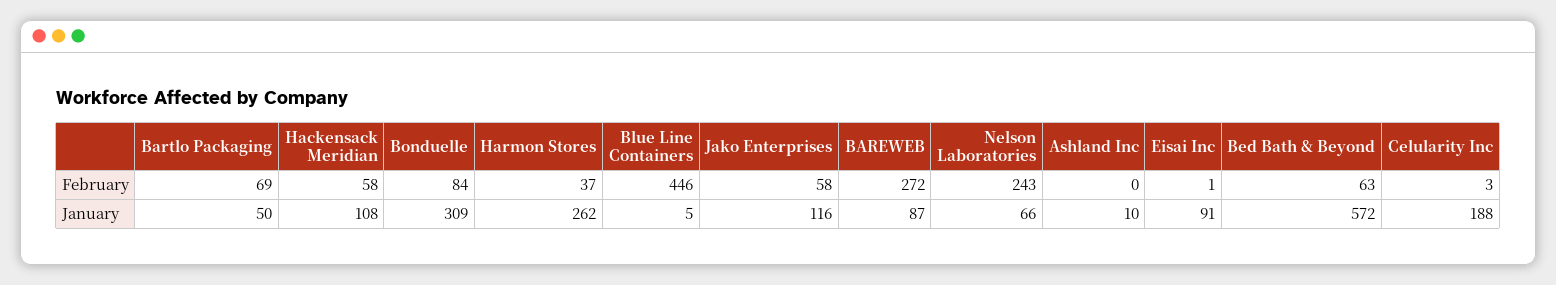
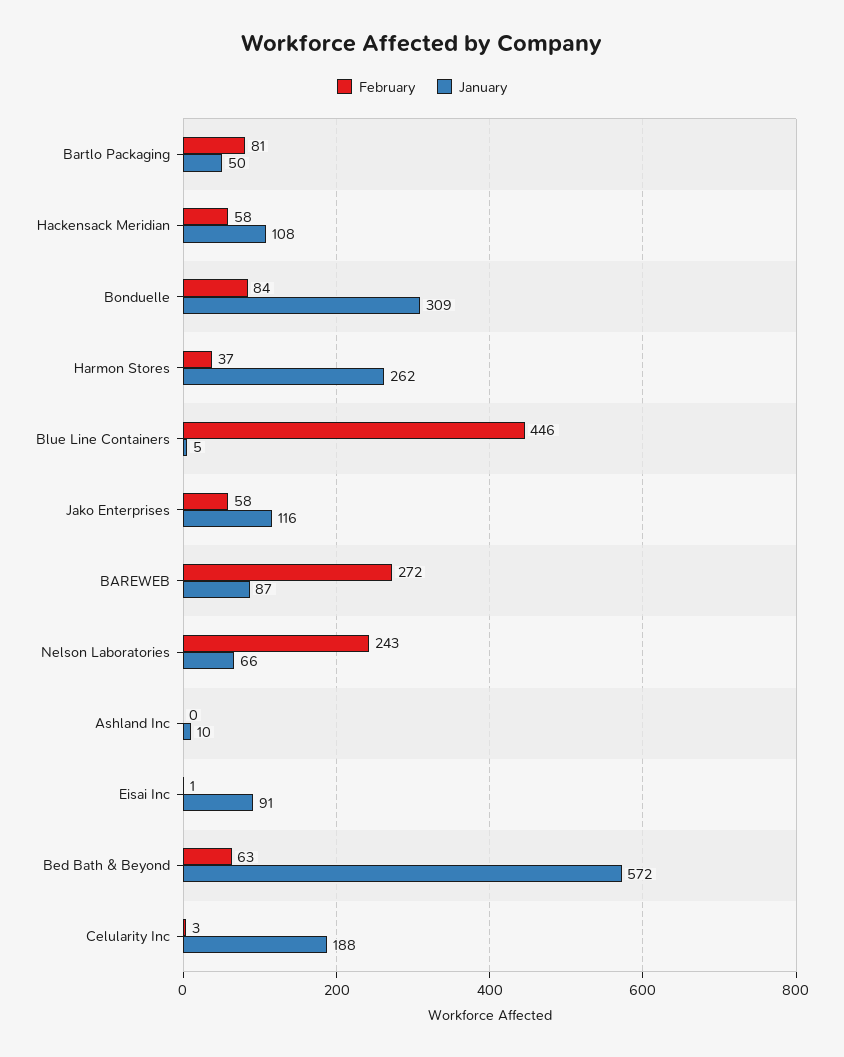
February, Bartlo Packaging: 69 -> 81

